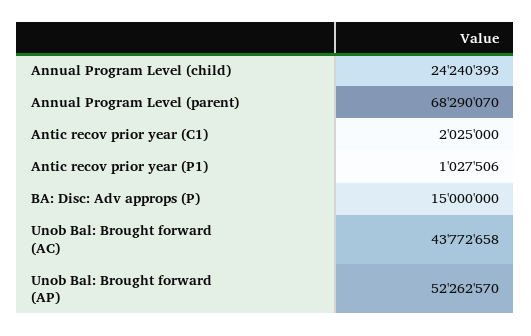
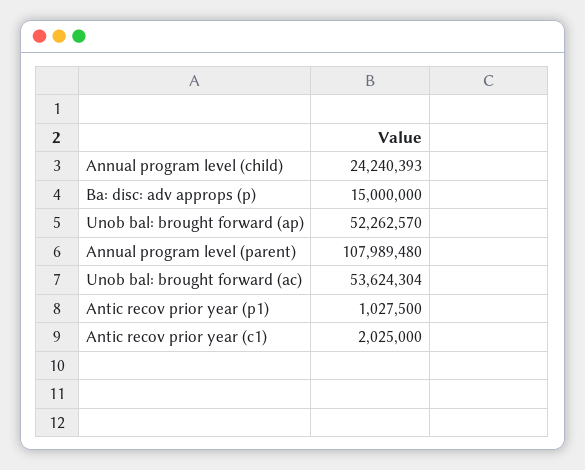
Annual Program Level (parent): 68290070 -> 107989480
Antic recov prior year (P1): 1027506 -> 1027500
Unob Bal: Brought forward (AC): 43772658 -> 53624304

